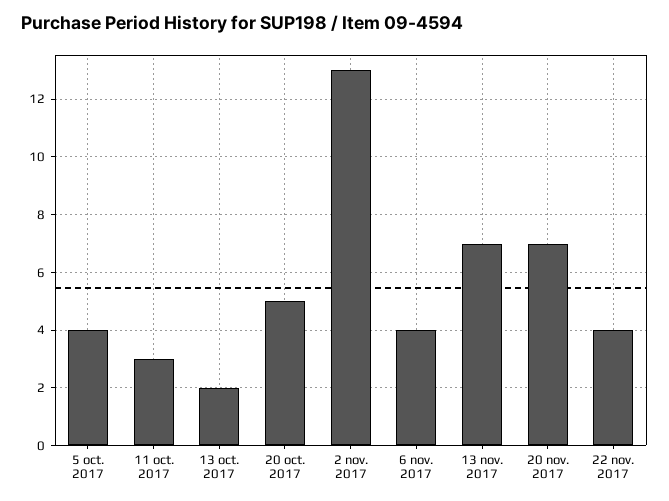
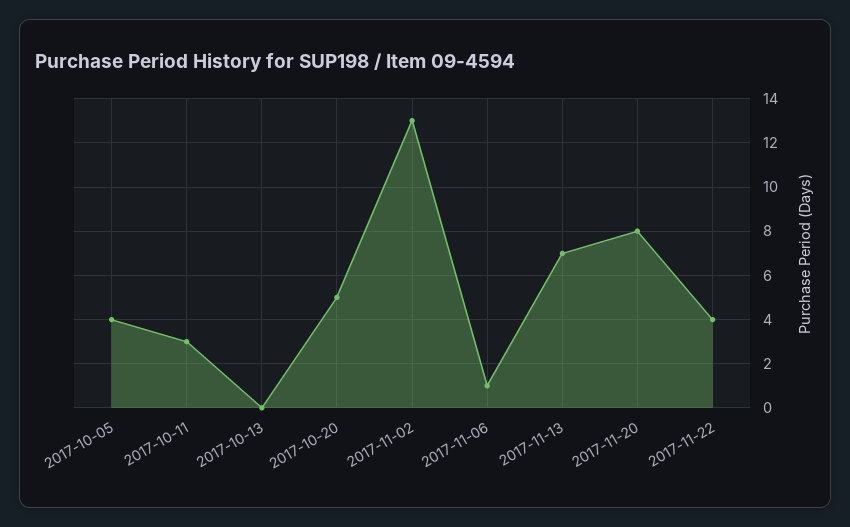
13 oct. 2017: 2 -> 0
6 nov. 2017: 4 -> 1
20 nov. 2017: 7 -> 8

